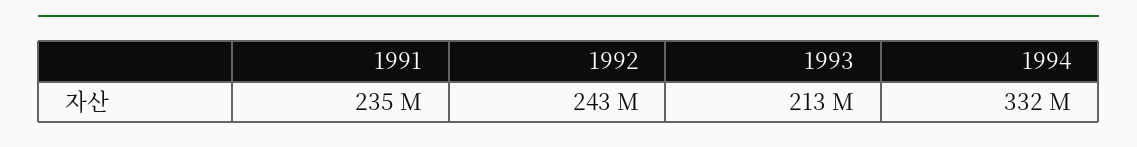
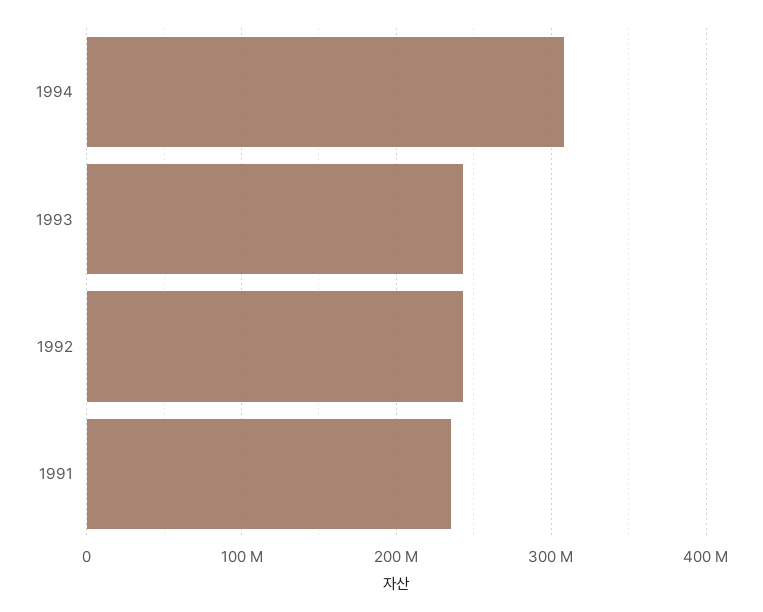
1993: 213000000 -> 240000000
1994: 332000000 -> 310000000

